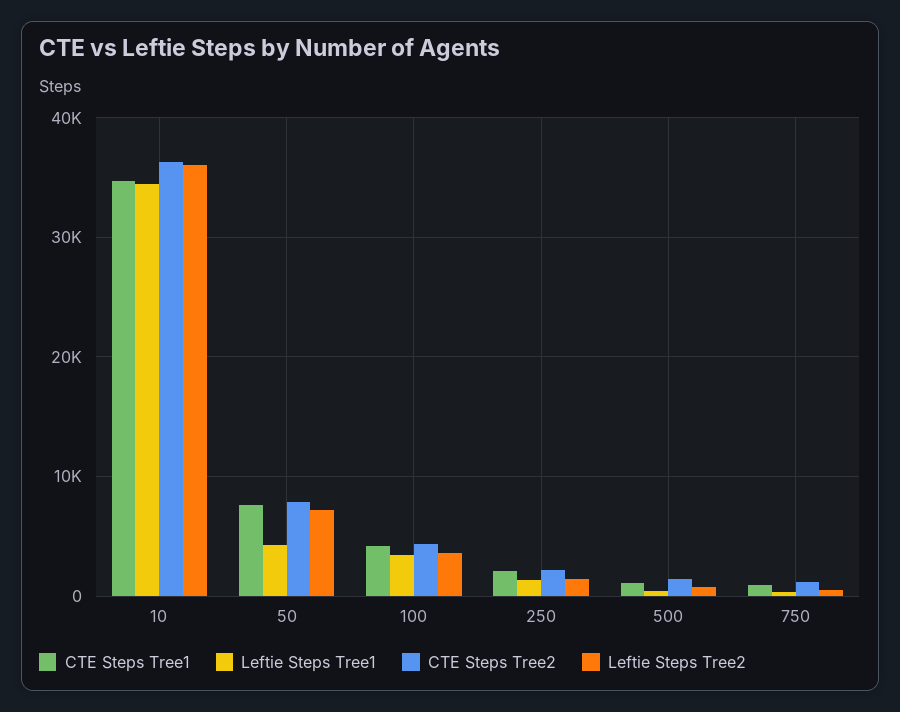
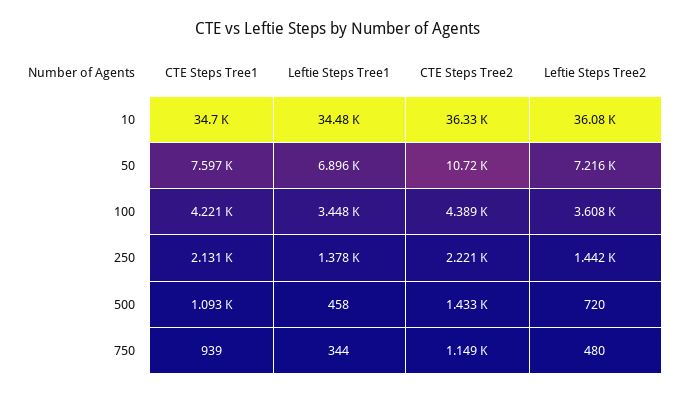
Leftie Steps Tree1, 50: 4000 -> 6896
CTE Steps Tree2, 50: 8000 -> 10720

